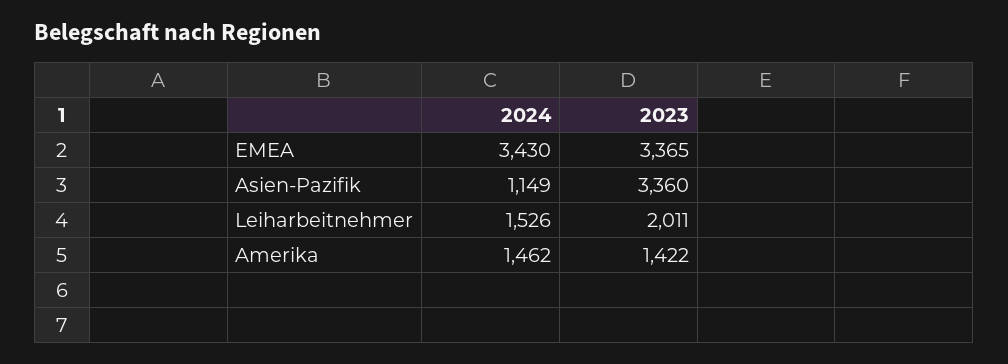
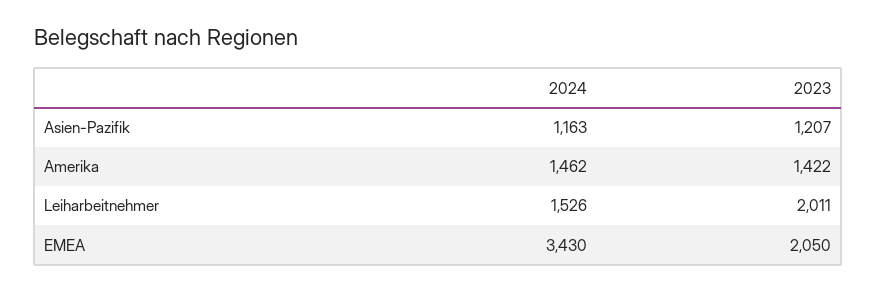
2023, EMEA: 3365 -> 2050
2024, Asien-Pazifik: 1149 -> 1163
2023, Asien-Pazifik: 3360 -> 1207

